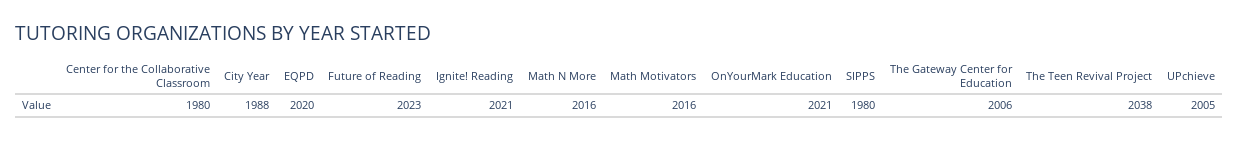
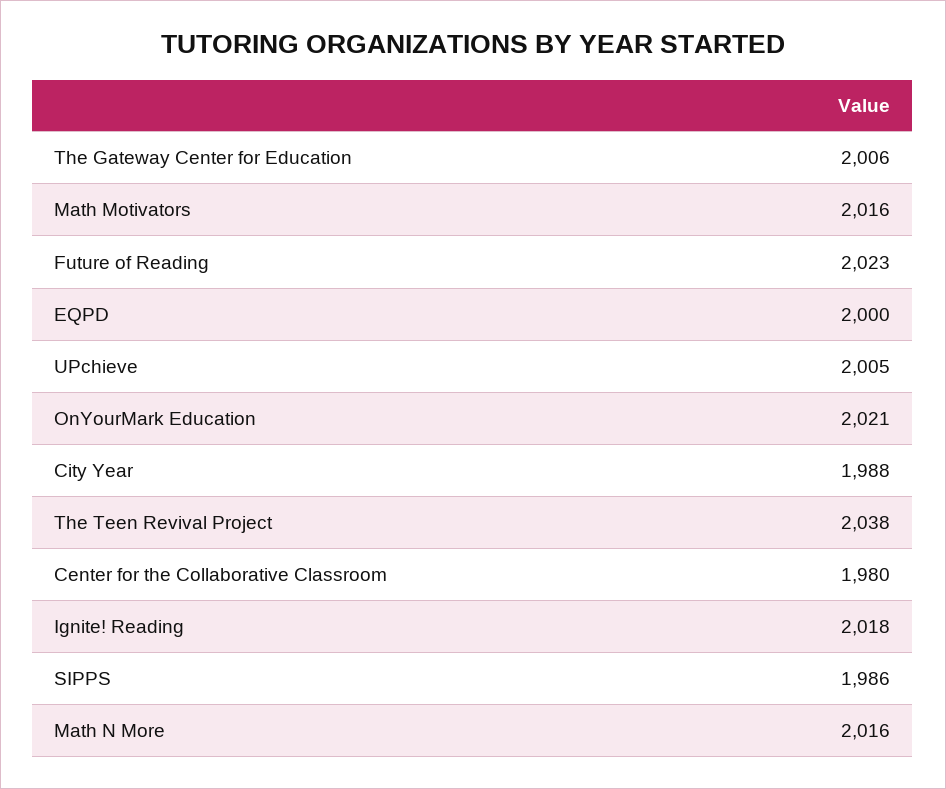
EQPD: 2020 -> 2000
Ignite! Reading: 2021 -> 2018
SIPPS: 1980 -> 1986

